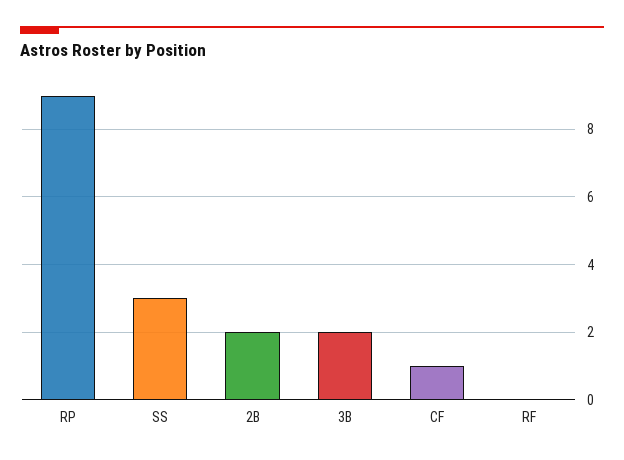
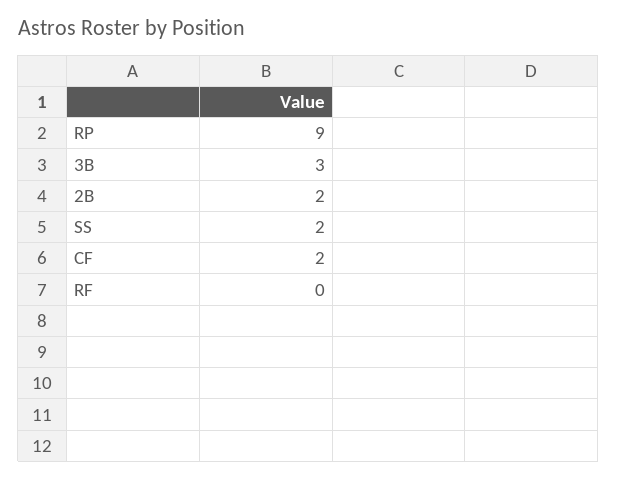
SS: 3 -> 2
3B: 2 -> 3
CF: 1 -> 2

